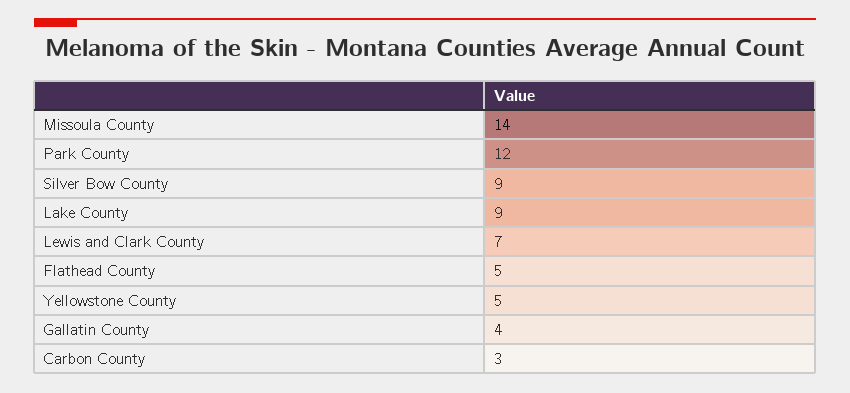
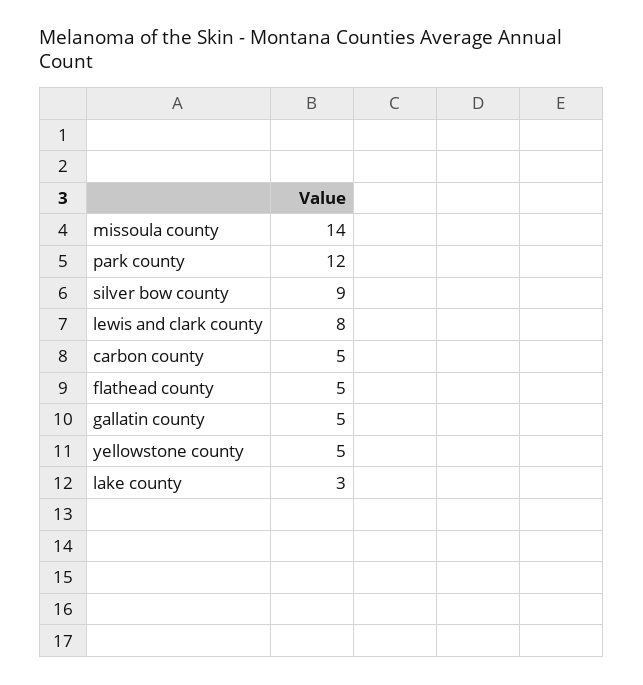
Lake County: 9 -> 3
Lewis and Clark County: 7 -> 8
Gallatin County: 4 -> 5
Carbon County: 3 -> 5

